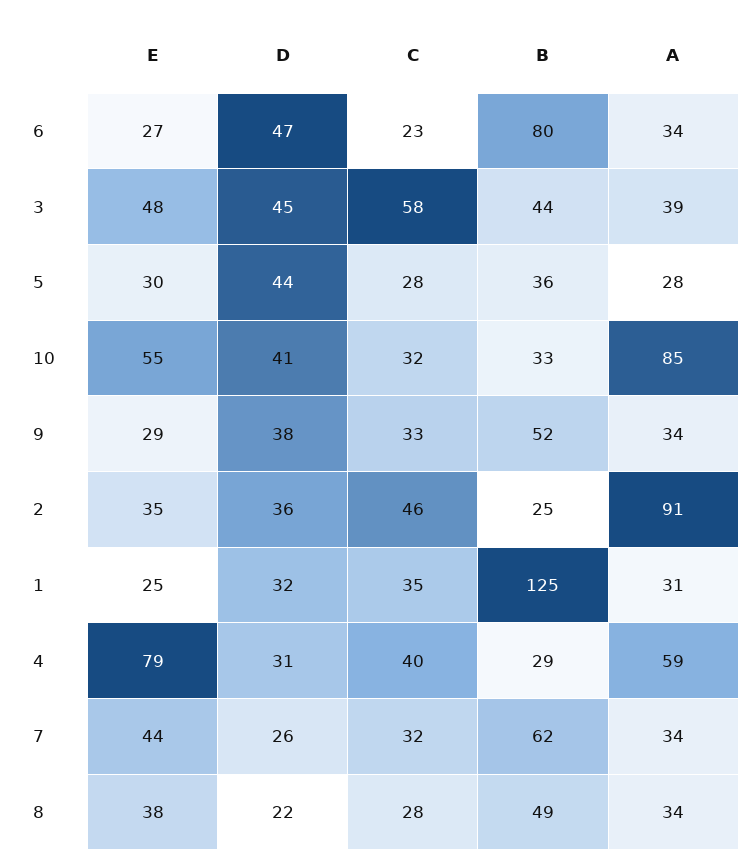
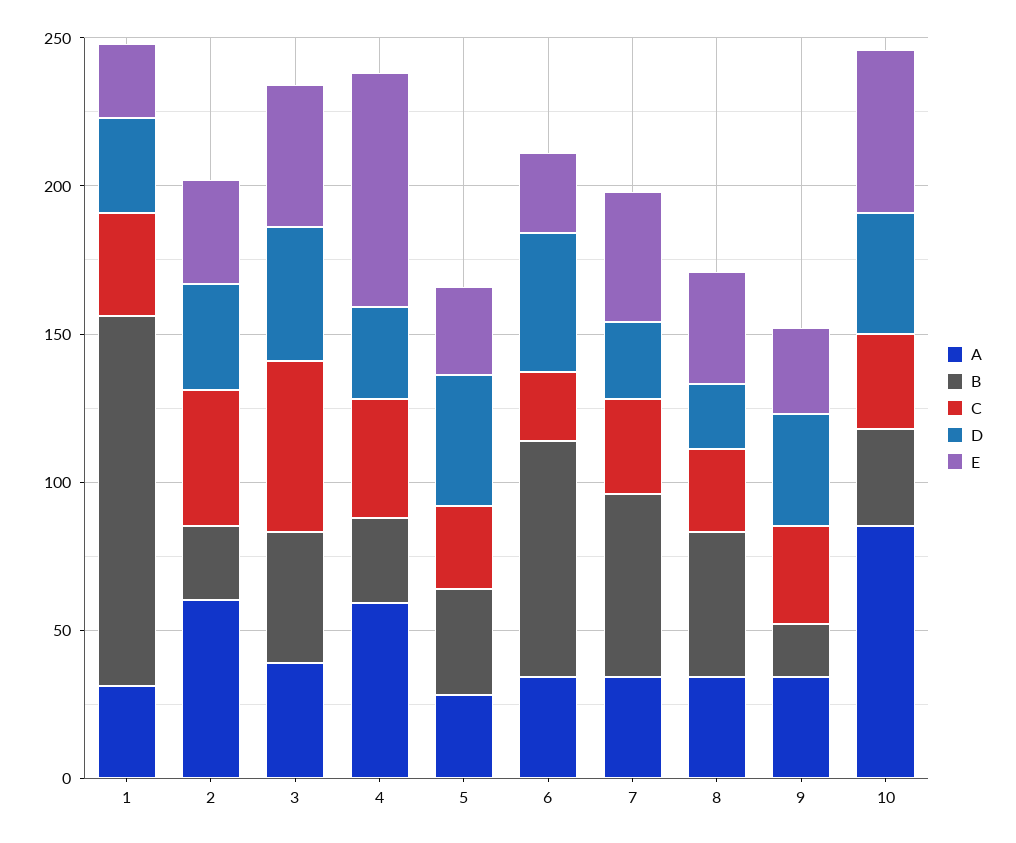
B, 9: 52 -> 20
A, 2: 91 -> 60

